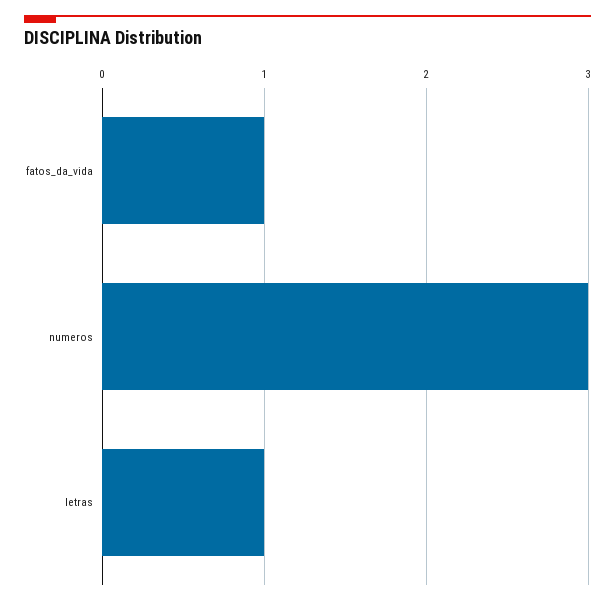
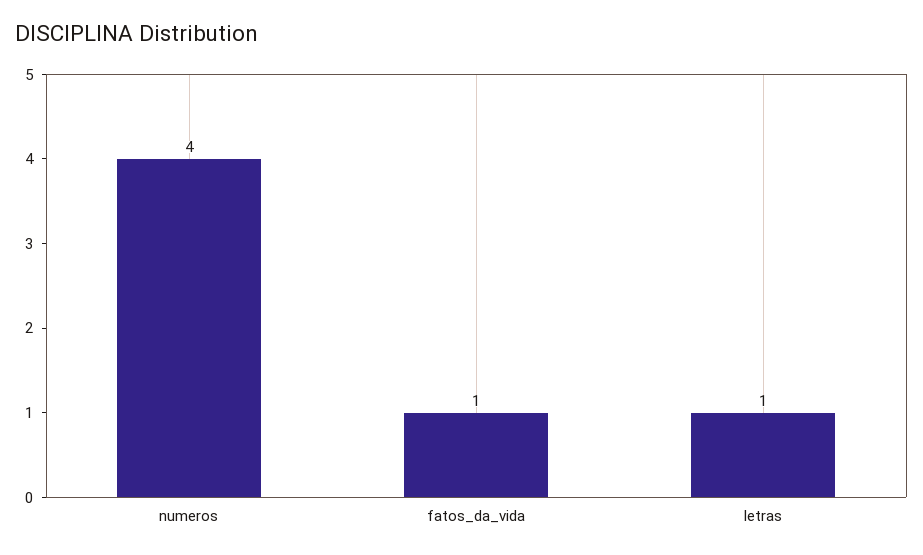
numeros: 3 -> 4

